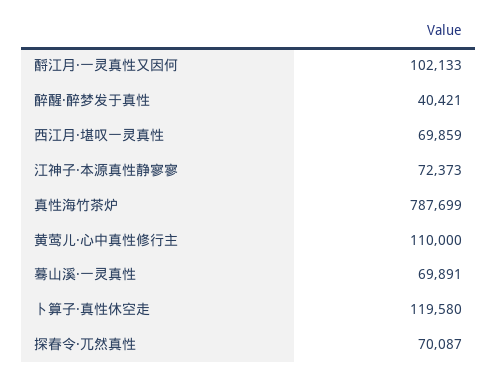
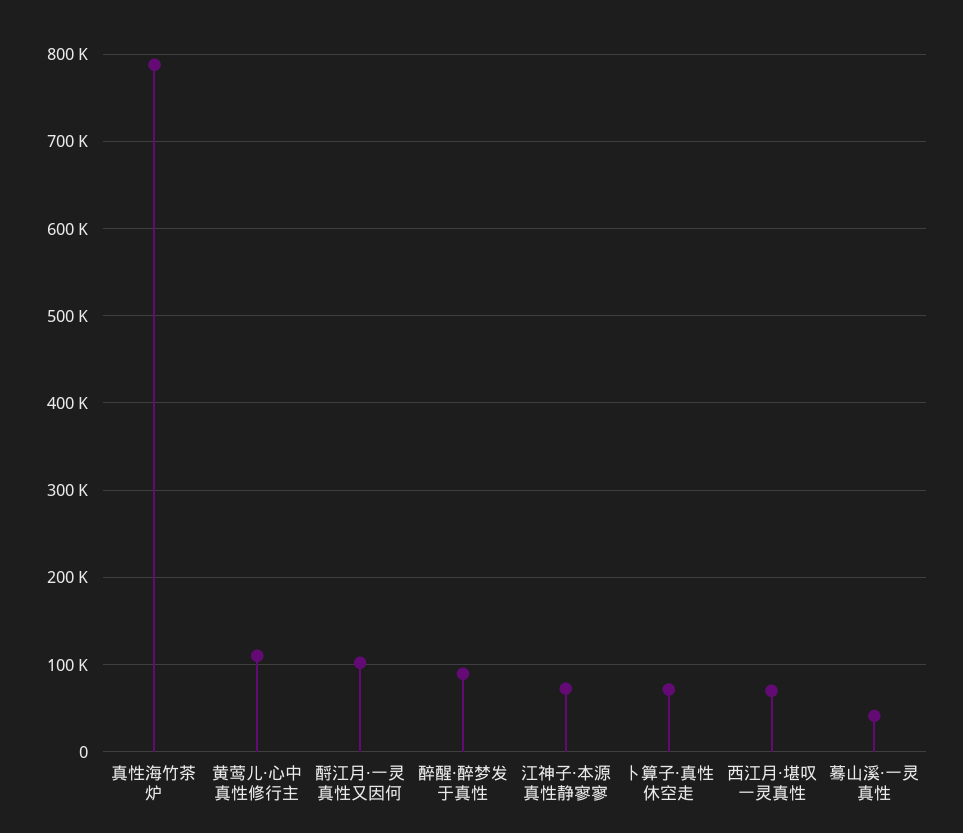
醉醒·醉梦发于真性: 40421 -> 90000
蓦山溪·一灵真性: 69891 -> 40000
卜算子·真性休空走: 119580 -> 70000
探春令·兀然真性: 70087 -> none

